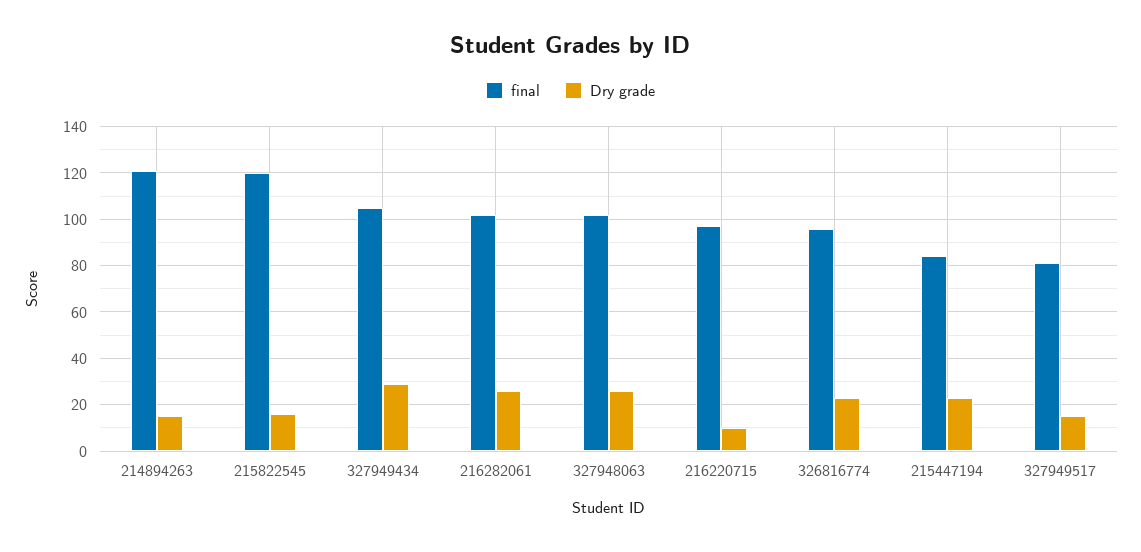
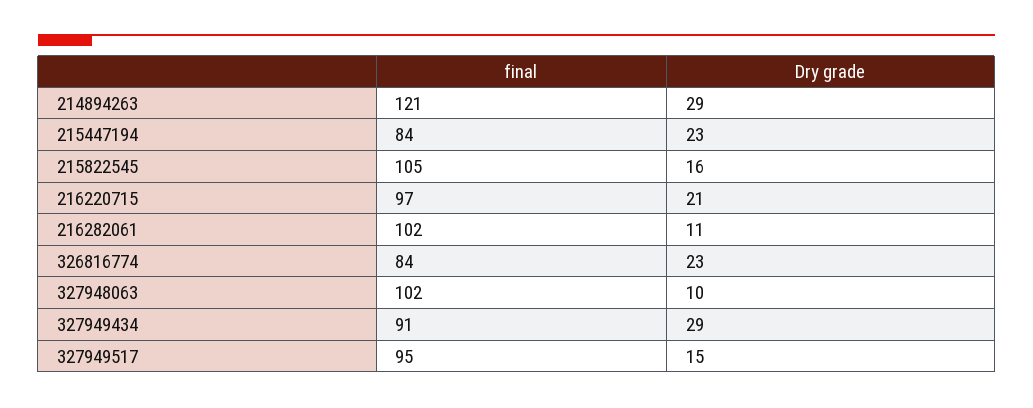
Dry grade, 214894263: 15 -> 29
final, 215822545: 120 -> 105
final, 327949434: 105 -> 91
Dry grade, 216282061: 25 -> 11
Dry grade, 327948063: 25 -> 10
Dry grade, 216220715: 10 -> 21
final, 326816774: 95 -> 84
final, 327949517: 80 -> 95

